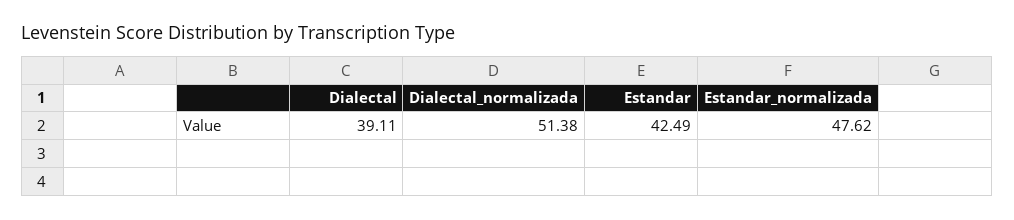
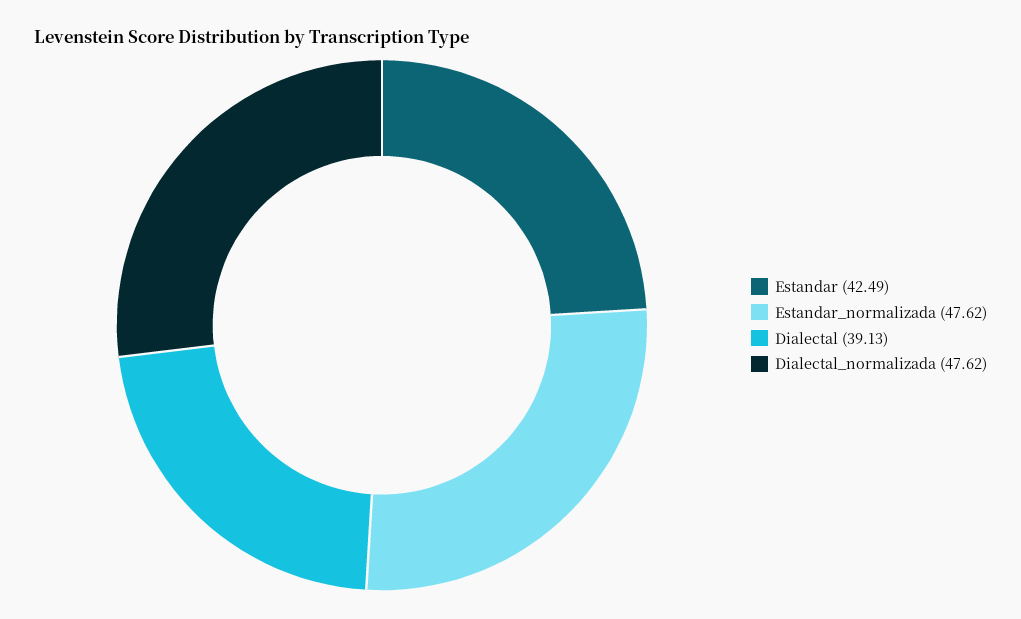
Dialectal: 39.11 -> 39.13
Dialectal_normalizada: 51.38 -> 47.62

